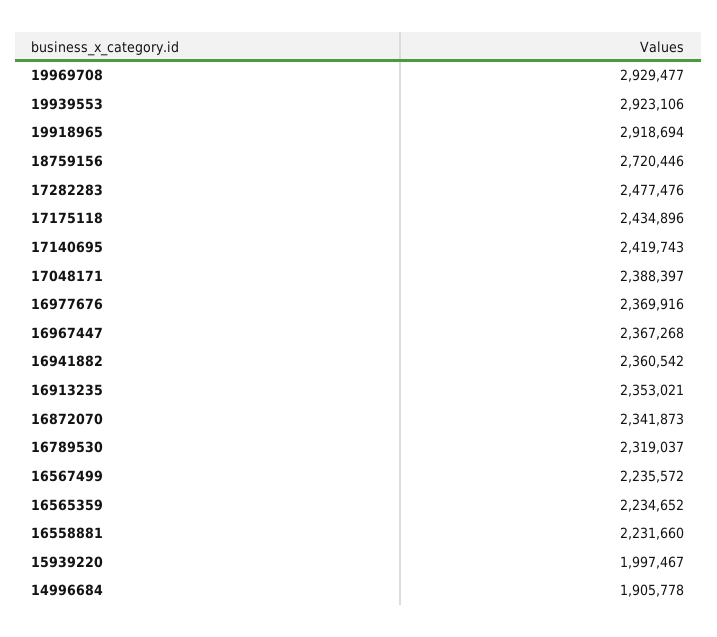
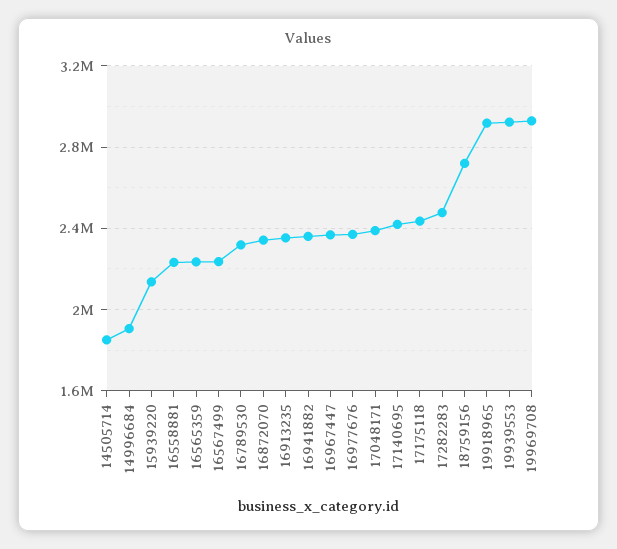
15939220: 1997467 -> 2150000
14505714: none -> 1850000

